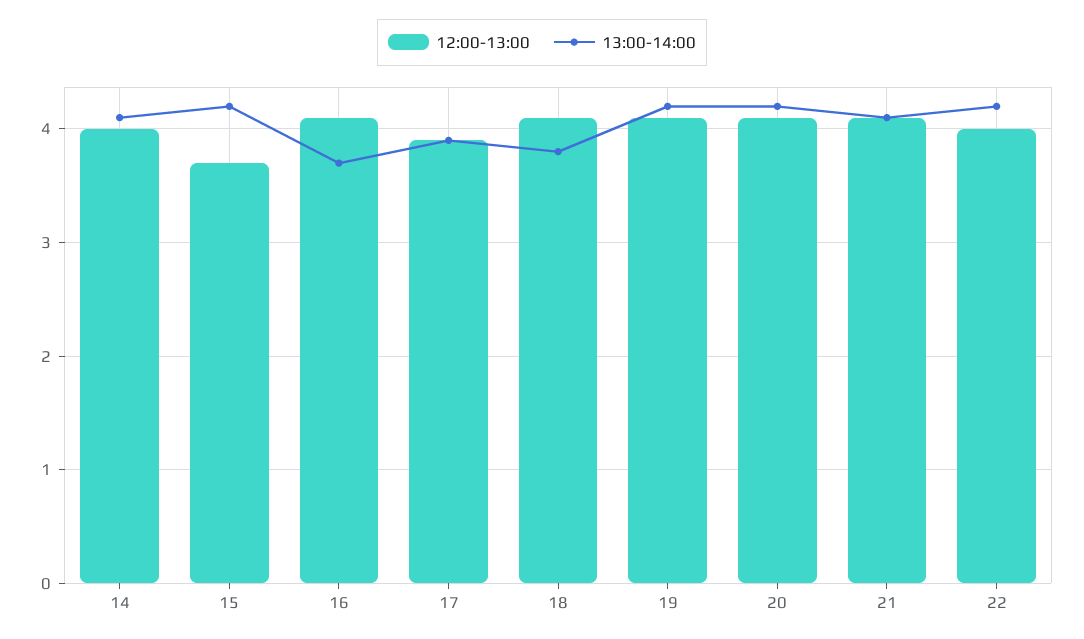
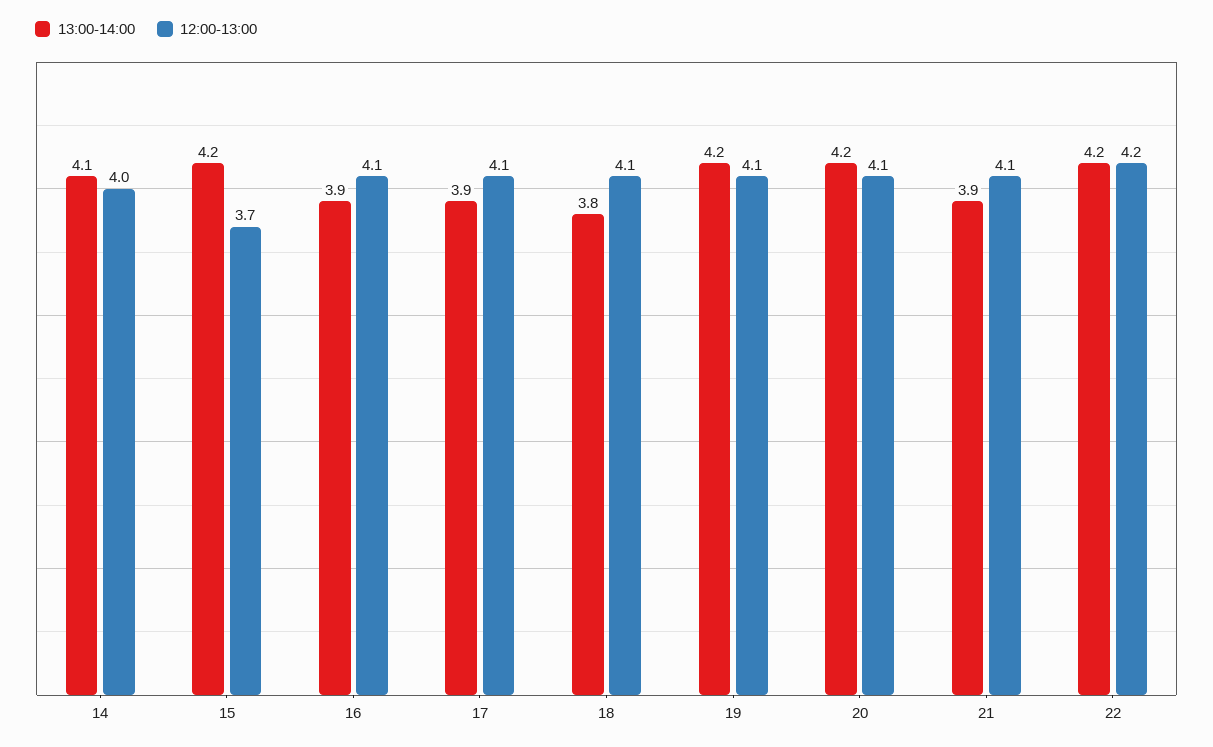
13:00-14:00, 16: 3.7 -> 3.9
12:00-13:00, 17: 3.9 -> 4.1
13:00-14:00, 21: 4.1 -> 3.9
12:00-13:00, 22: 4 -> 4.2

